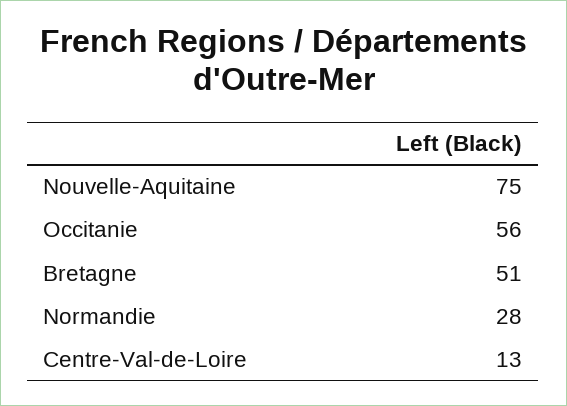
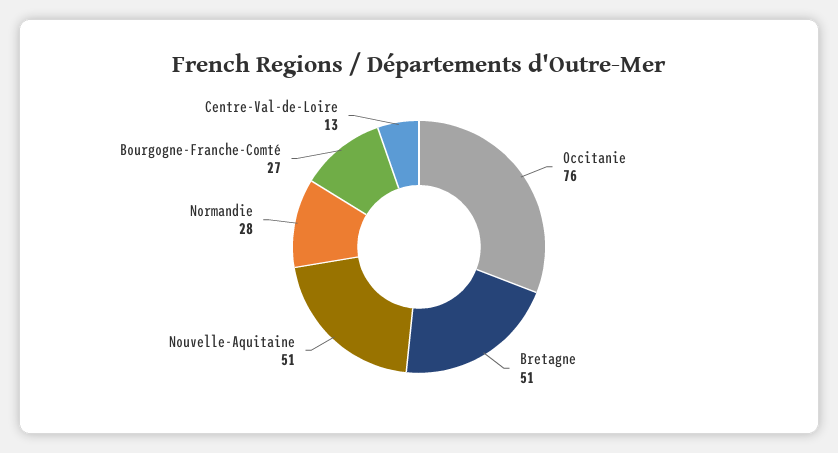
Nouvelle-Aquitaine: 75 -> 51
Occitanie: 56 -> 76
Bourgogne-Franche-Comté: none -> 27

